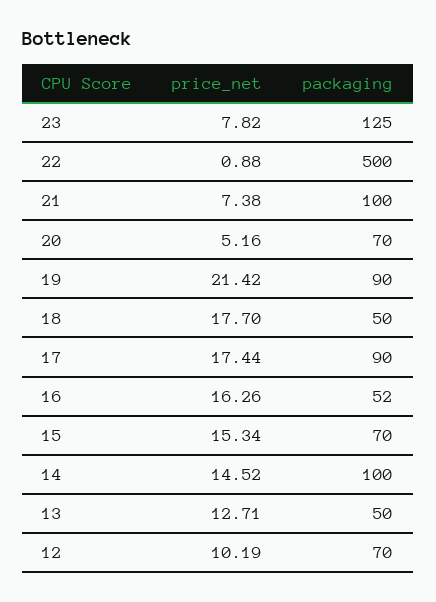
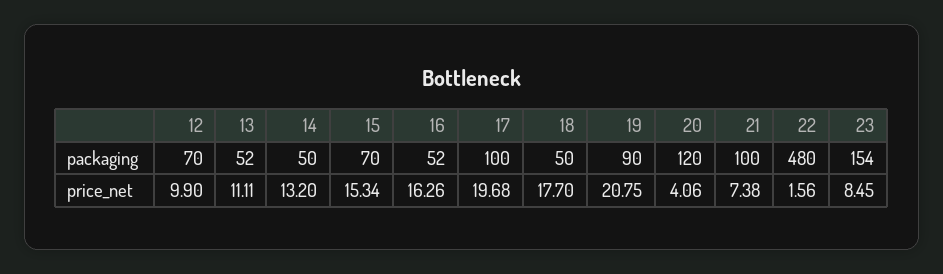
price_net, 23: 7.82 -> 8.45
packaging, 23: 125 -> 154
price_net, 22: 0.88 -> 1.56
packaging, 22: 500 -> 480
price_net, 20: 5.16 -> 4.06
packaging, 20: 70 -> 120
price_net, 19: 21.42 -> 20.75
price_net, 17: 17.44 -> 19.68
packaging, 17: 90 -> 100
price_net, 14: 14.52 -> 13.2
packaging, 14: 100 -> 50
price_net, 13: 12.71 -> 11.11
packaging, 13: 50 -> 52
price_net, 12: 10.19 -> 9.9

